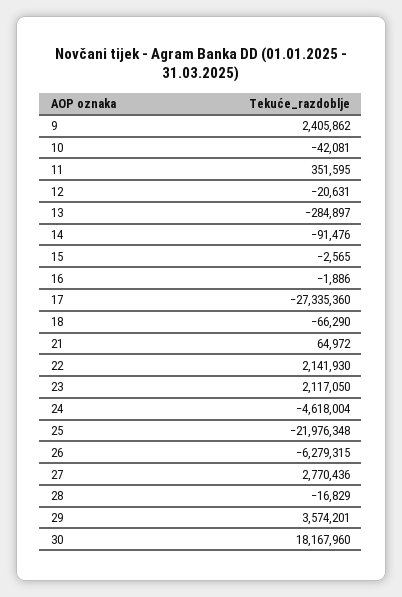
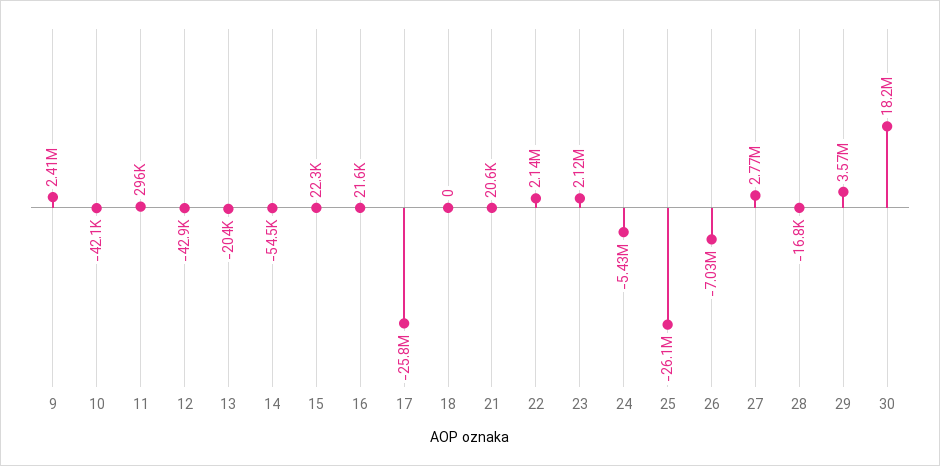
11: 351595 -> 296000
12: -20631 -> -42900
13: -284897 -> -204000
14: -91476 -> -54500
15: -2565 -> 22300
16: -1886 -> 21600
17: -27335360 -> -25800000
18: -66290 -> 0
21: 64972 -> 20600
24: -4618004 -> -5430000
25: -21976348 -> -26100000
26: -6279315 -> -7030000

